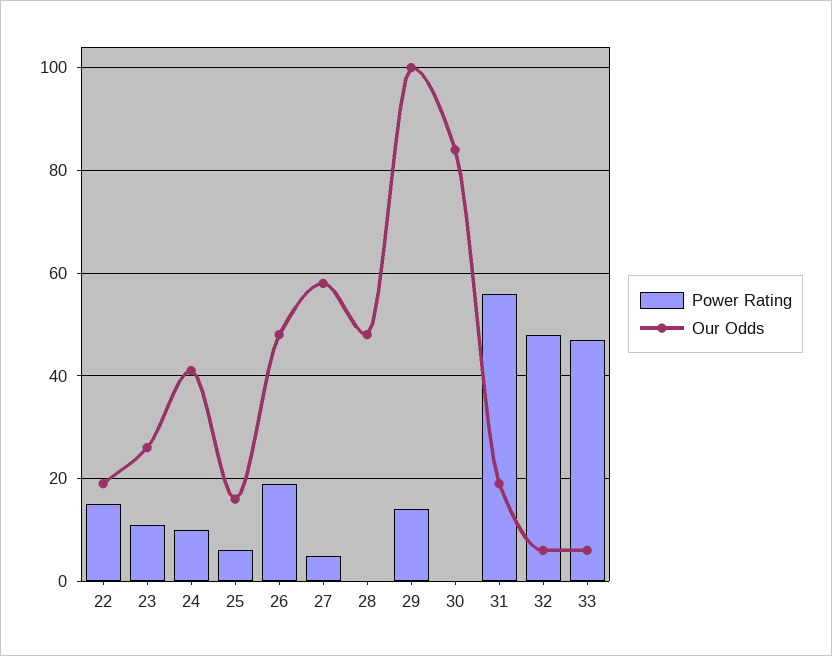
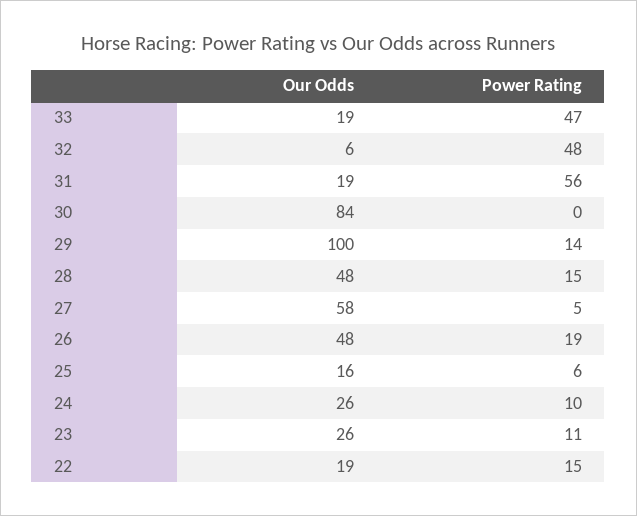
Our Odds, 24: 40 -> 26
Power Rating, 28: 0 -> 15
Our Odds, 33: 5 -> 19

